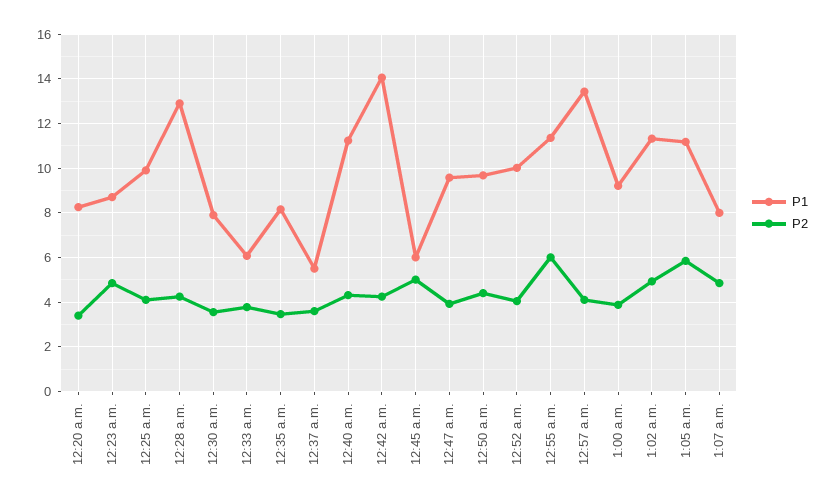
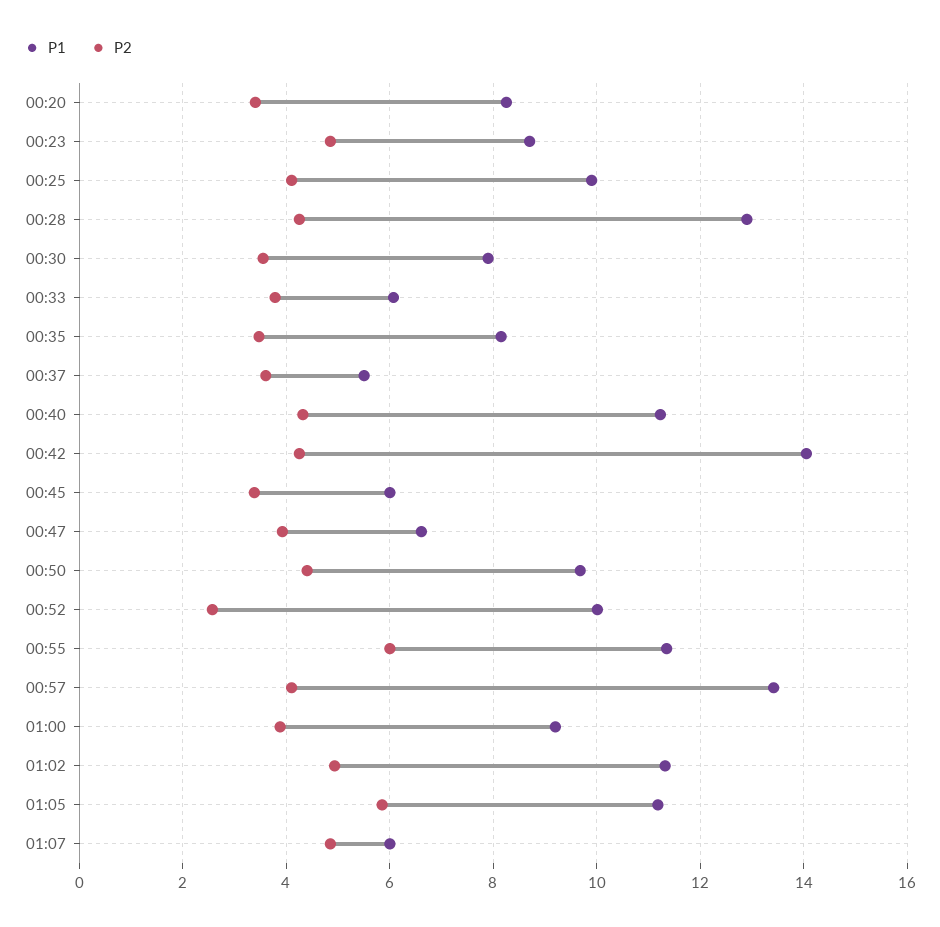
P2, 12:45 a.m.: 5 -> 3.4
P1, 12:47 a.m.: 9.5 -> 6.6
P2, 12:52 a.m.: 4 -> 2.6
P1, 1:07 a.m.: 8 -> 6

